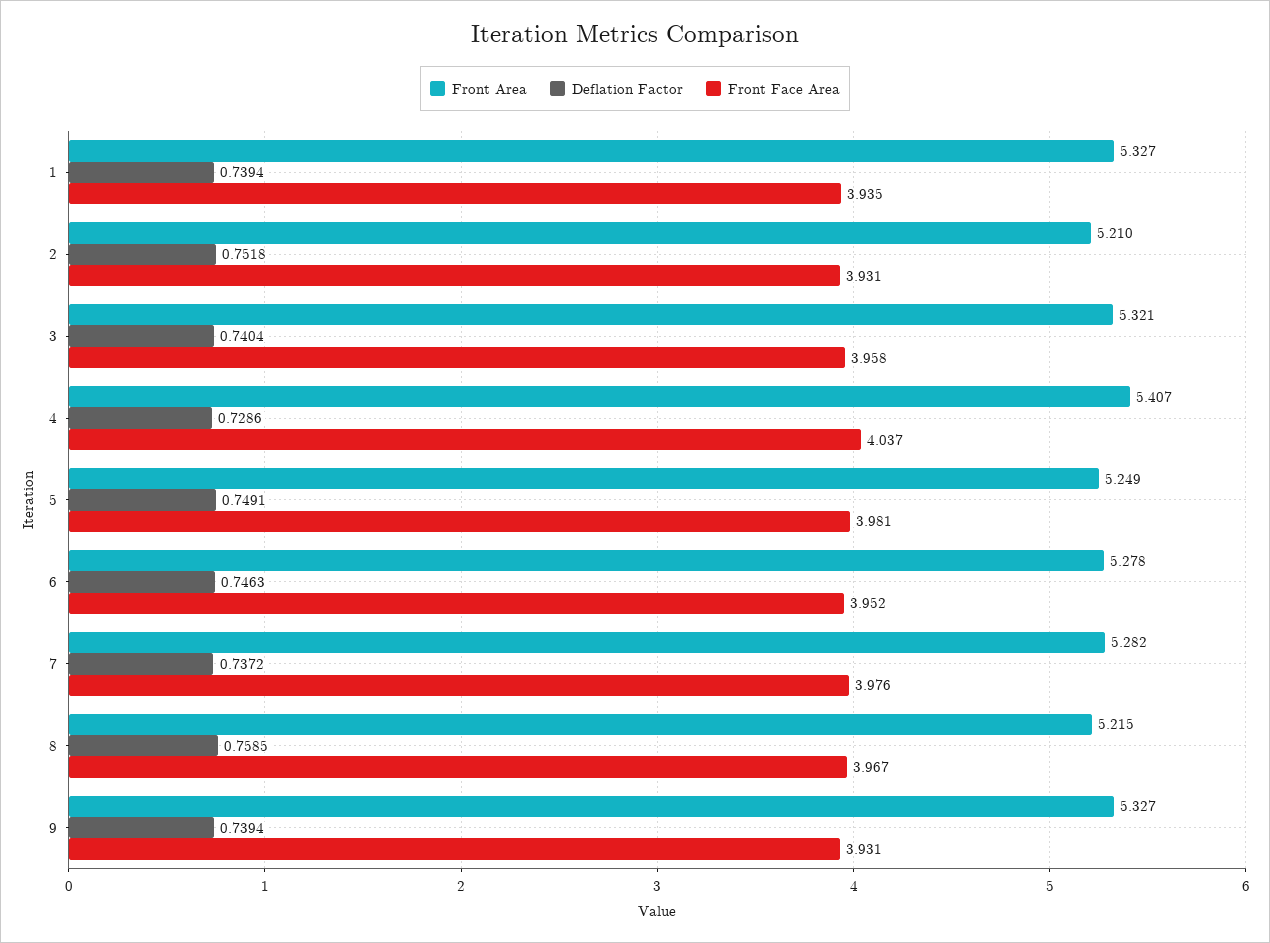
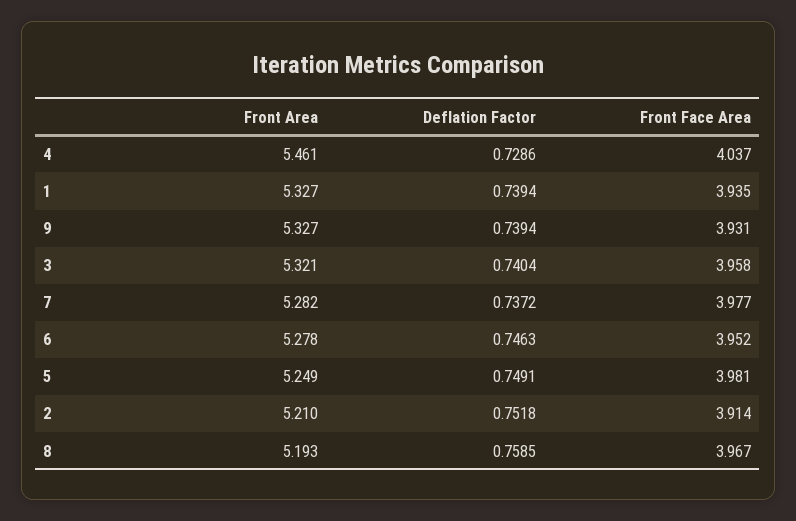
Front Face Area, 2: 3.931 -> 3.914
Front Area, 4: 5.407 -> 5.461
Front Face Area, 7: 3.976 -> 3.977
Front Area, 8: 5.215 -> 5.193

